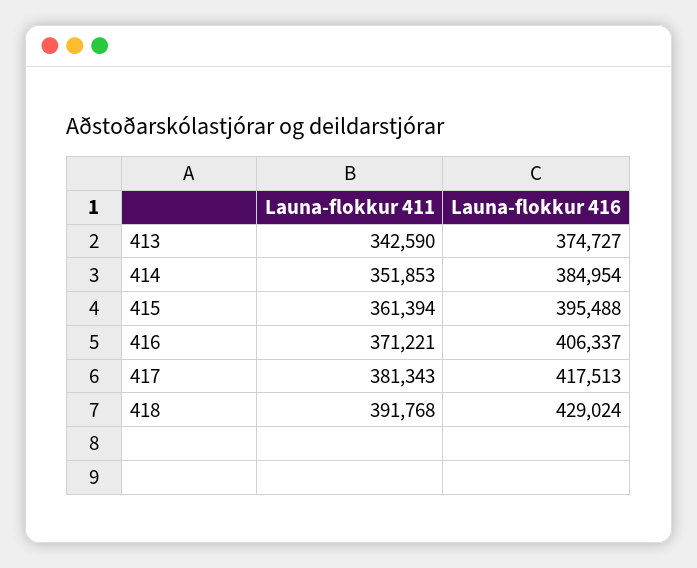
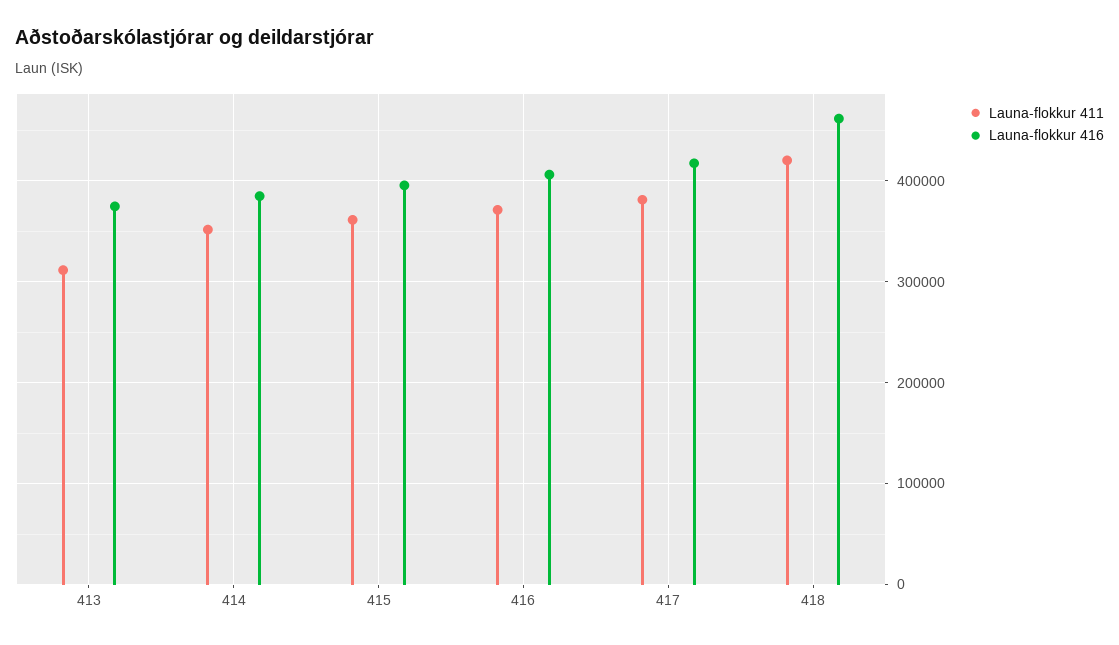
Launa-flokkur 411, 413: 342590 -> 310000
Launa-flokkur 411, 418: 391768 -> 420000
Launa-flokkur 416, 418: 429024 -> 460000

